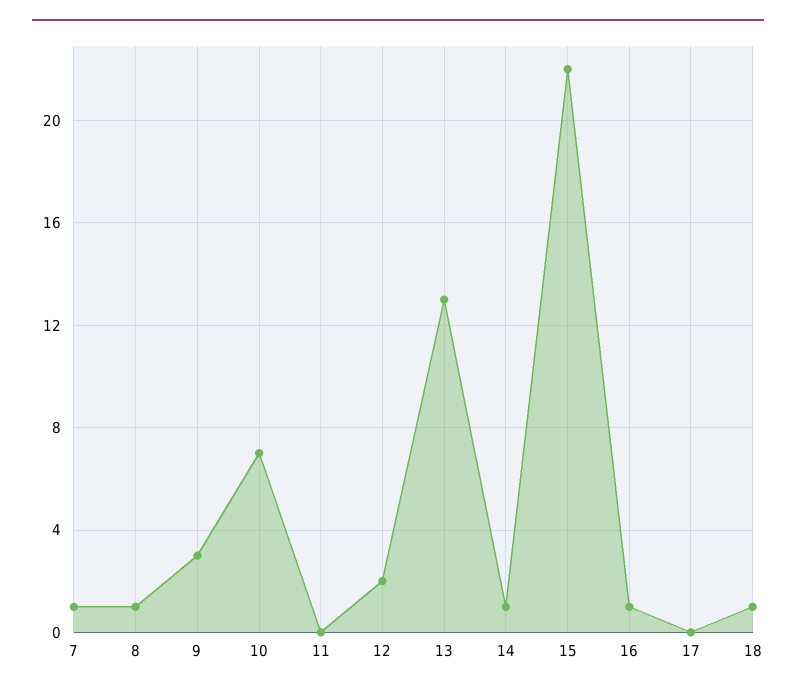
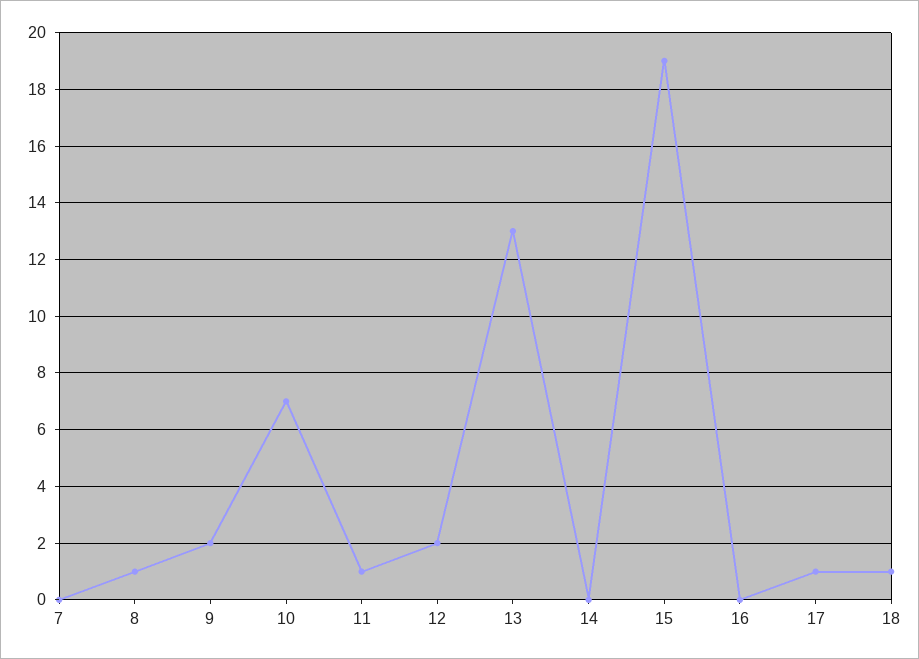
7: 1 -> 0
9: 3 -> 2
11: 0 -> 1
14: 1 -> 0
15: 22 -> 19
16: 1 -> 0
17: 0 -> 1

